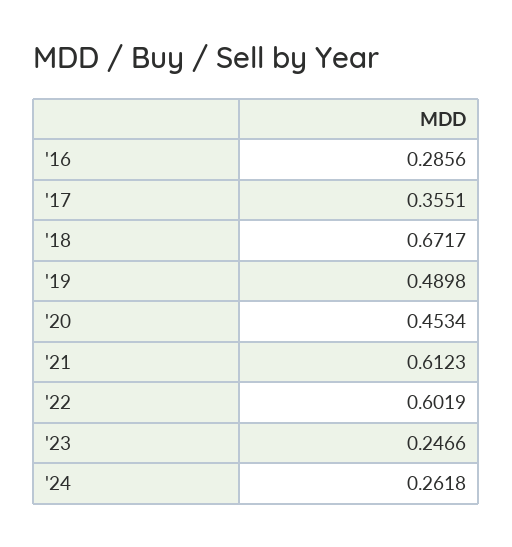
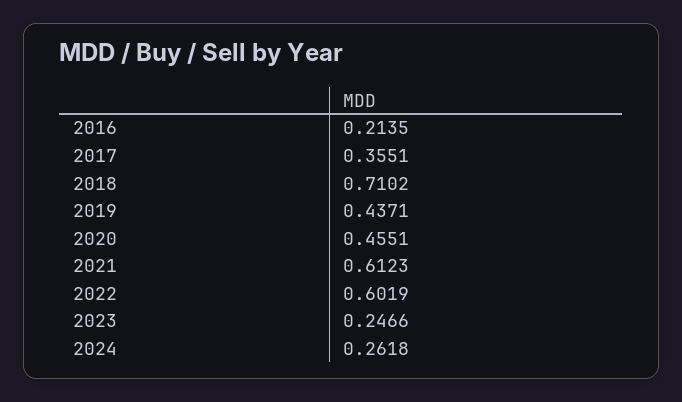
'16: 0.2856 -> 0.2135
'18: 0.6717 -> 0.7102
'19: 0.4898 -> 0.4371
'20: 0.4534 -> 0.4551

